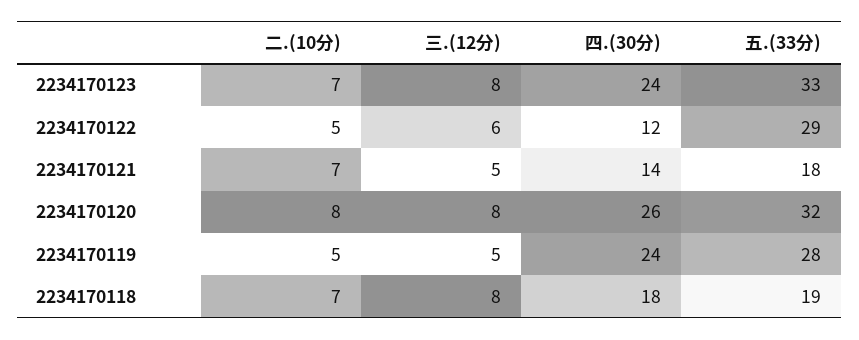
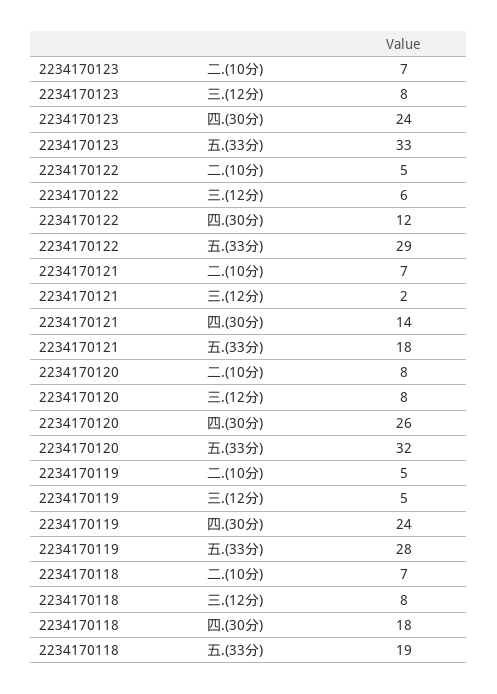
三.(12分), 2234170121: 5 -> 2

